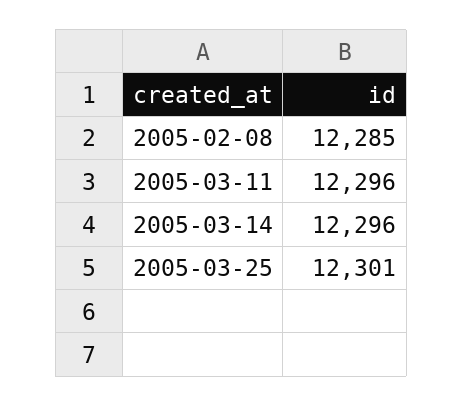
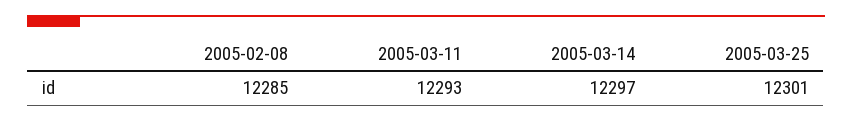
2005-03-11: 12296 -> 12293
2005-03-14: 12296 -> 12297

